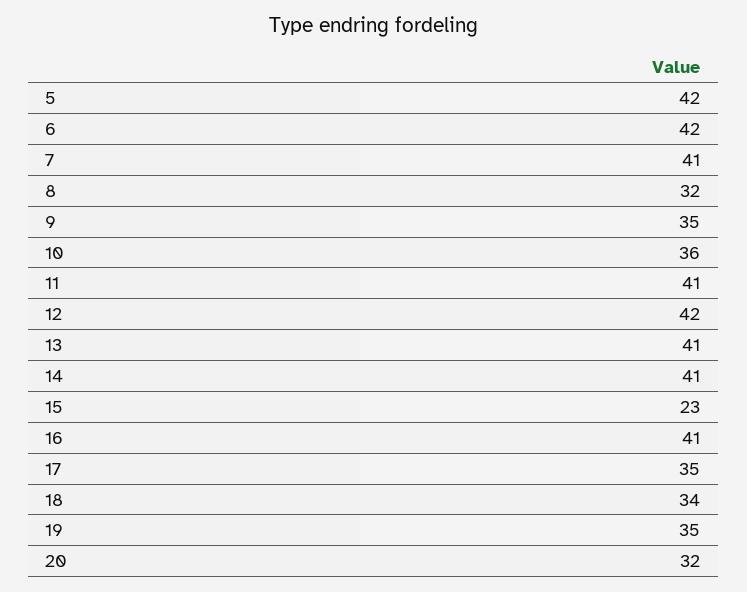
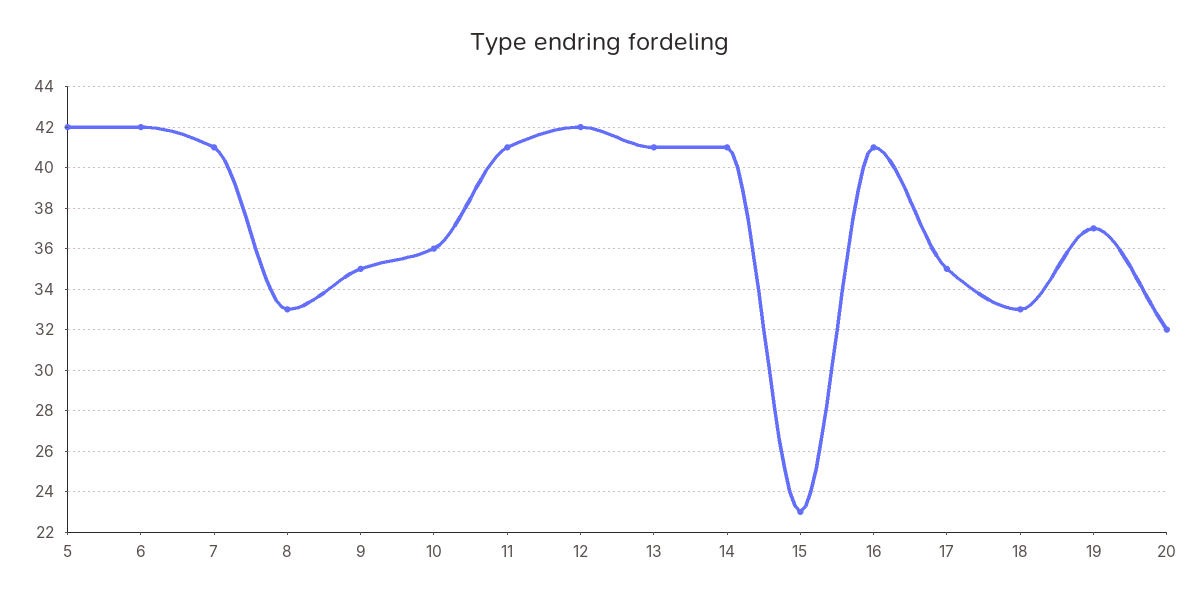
8: 32 -> 33
18: 34 -> 33
19: 35 -> 37

